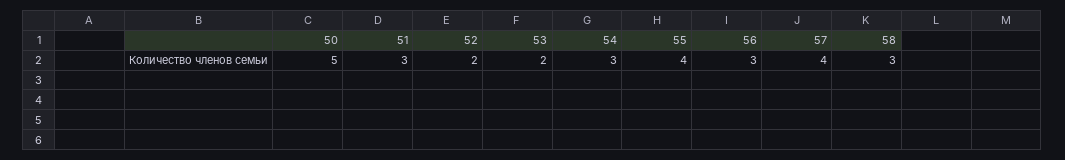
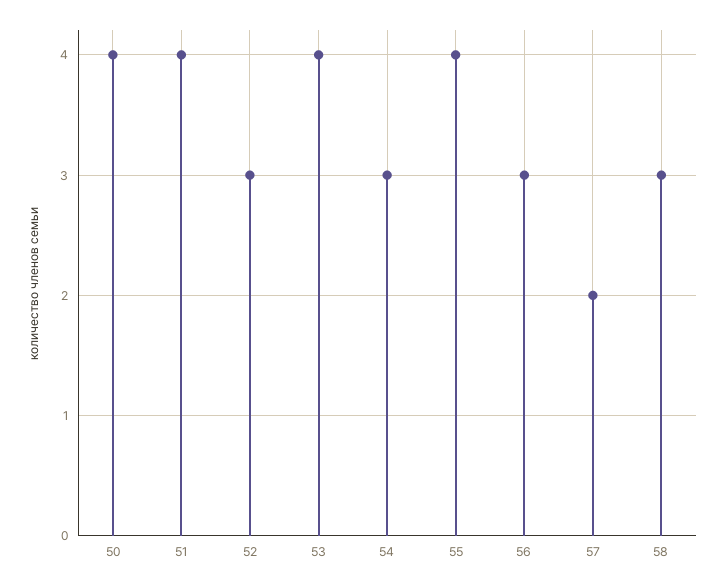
50: 5 -> 4
51: 3 -> 4
52: 2 -> 3
53: 2 -> 4
57: 4 -> 2

